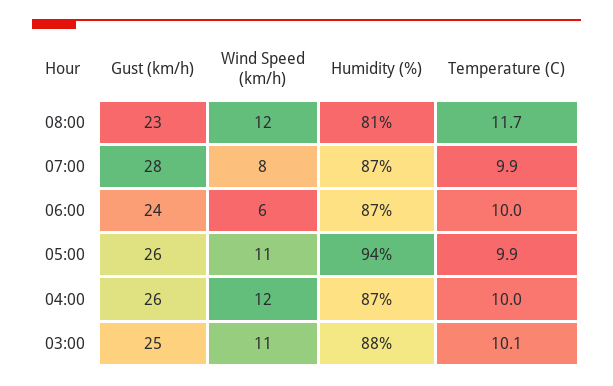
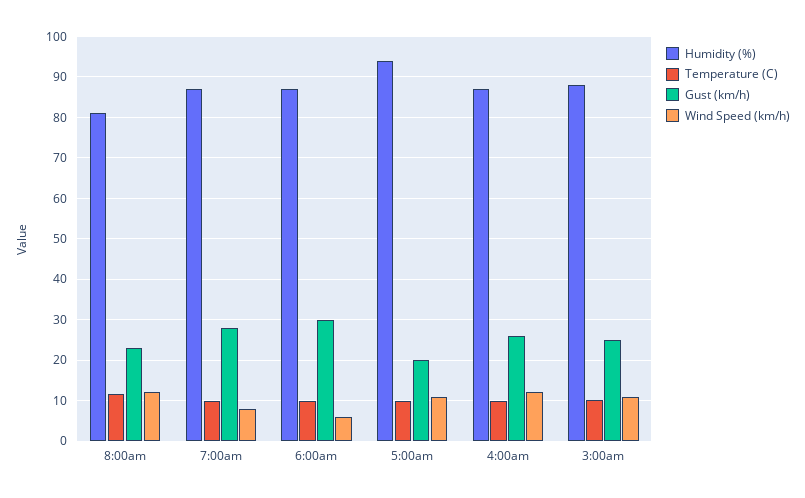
Gust (km/h), 06:00: 24 -> 30
Gust (km/h), 05:00: 26 -> 20

